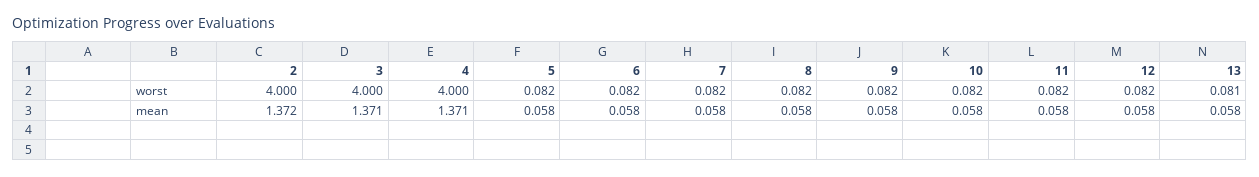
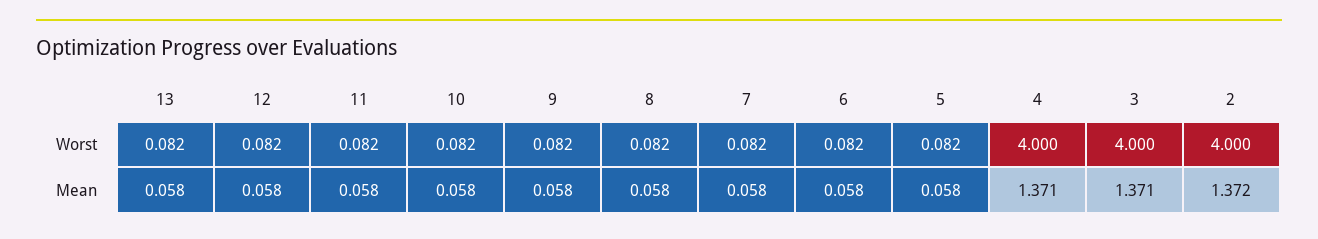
13, worst: 0.081 -> 0.082

